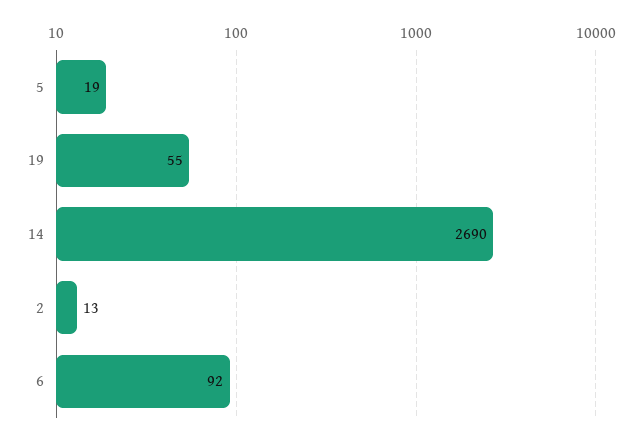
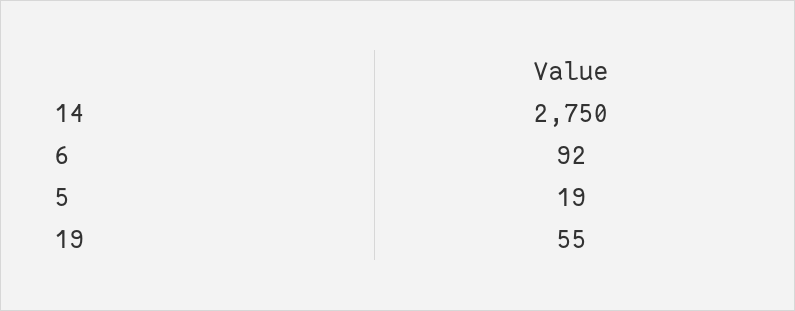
14: 2690 -> 2750
2: 13 -> none

